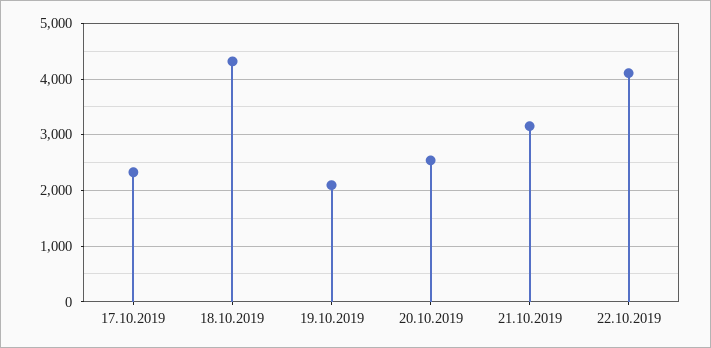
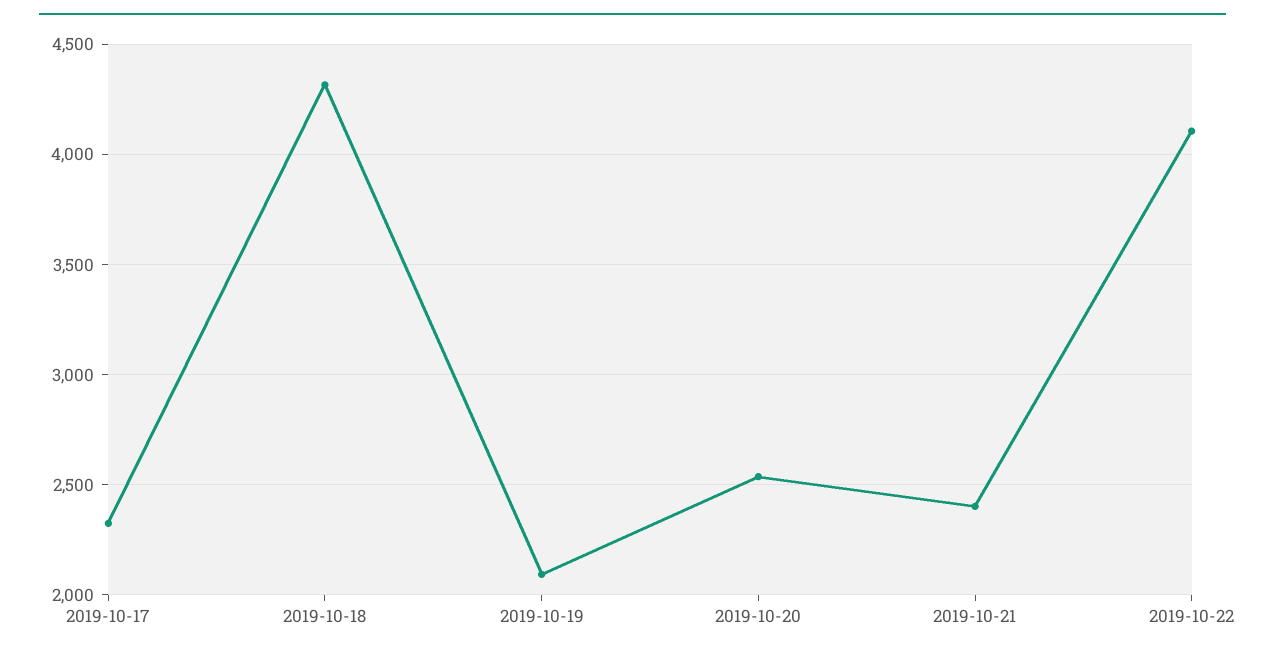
21.10.2019: 3200 -> 2400

